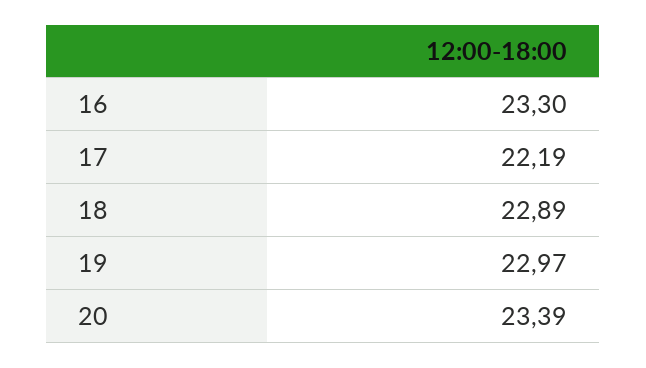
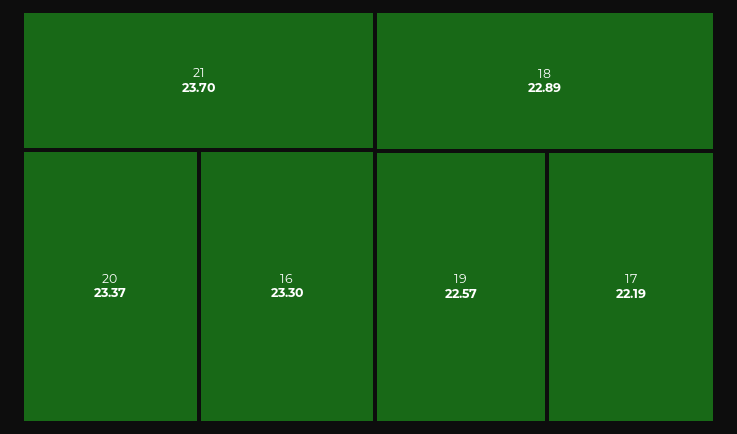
19: 22.97 -> 22.57
20: 23.39 -> 23.37
21: none -> 23.7

